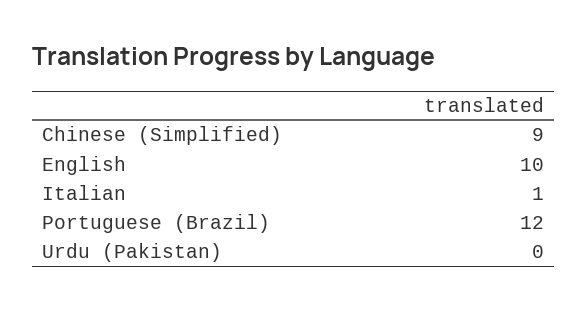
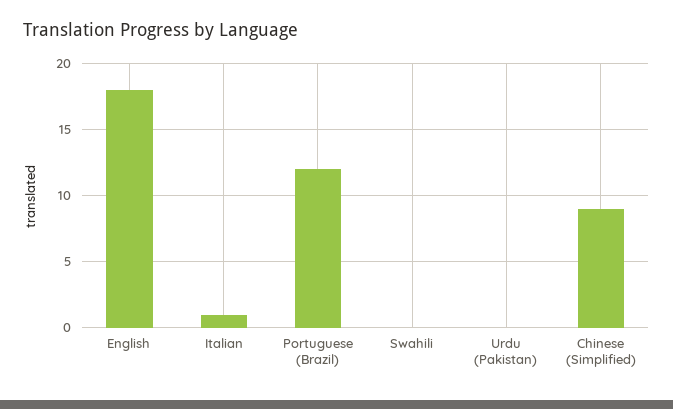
English: 10 -> 18
Swahili: none -> 0

